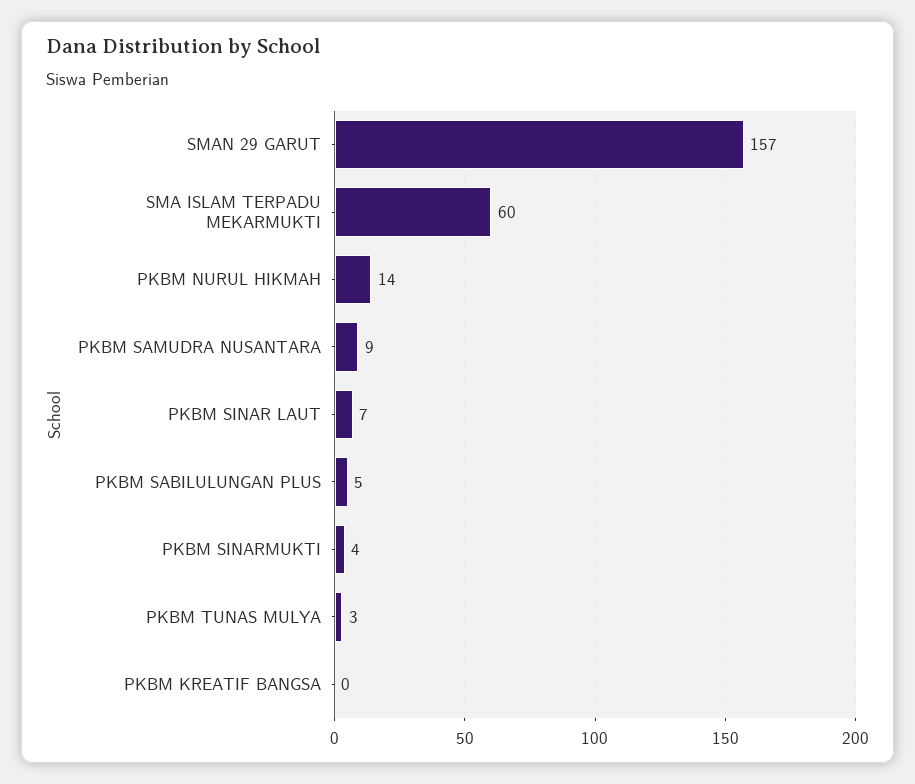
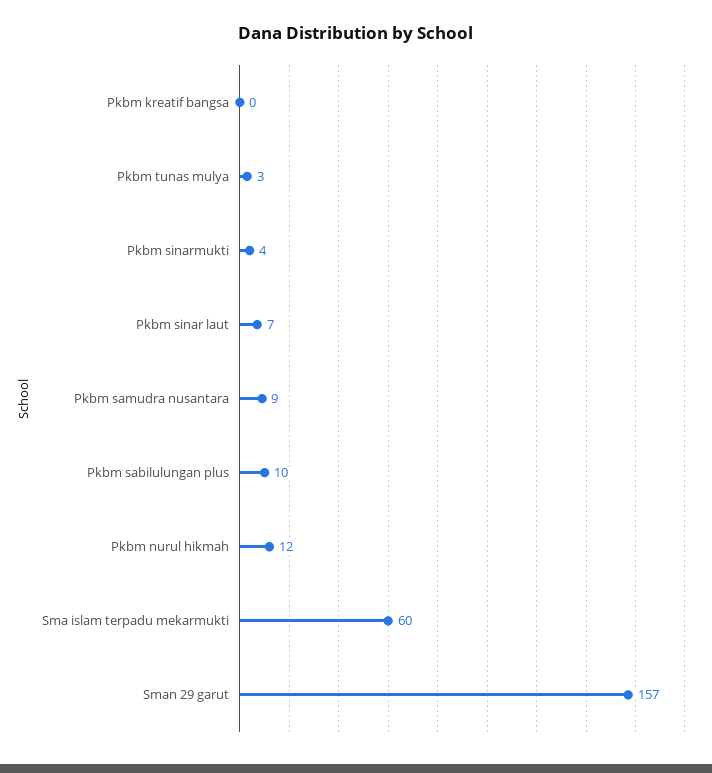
PKBM NURUL HIKMAH: 14 -> 12
PKBM SABILULUNGAN PLUS: 5 -> 10

